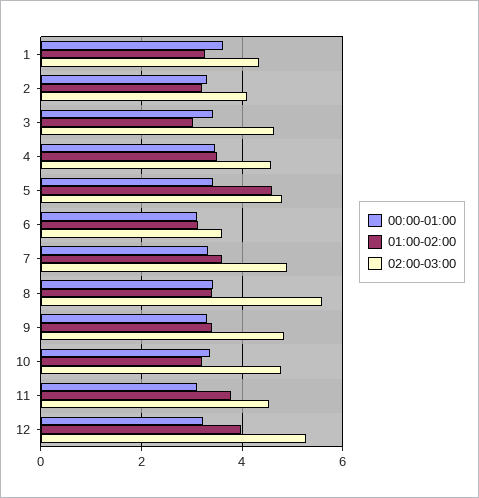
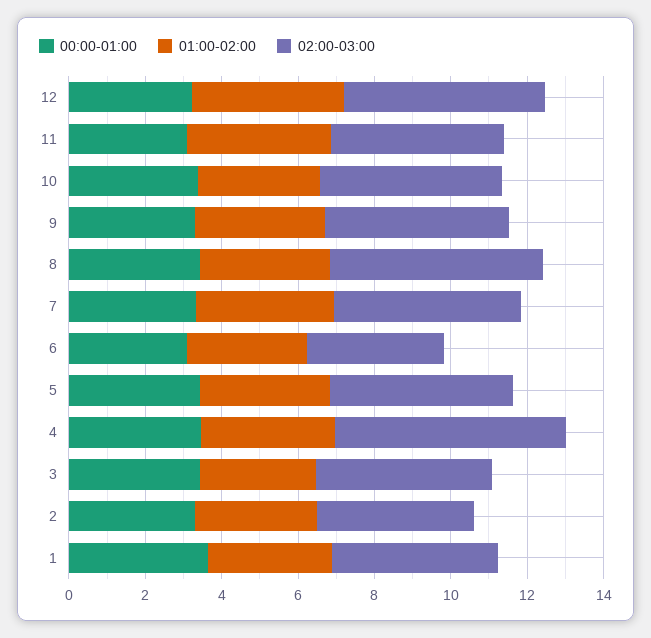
02:00-03:00, 4: 4.6 -> 6
01:00-02:00, 5: 4.6 -> 3.5

